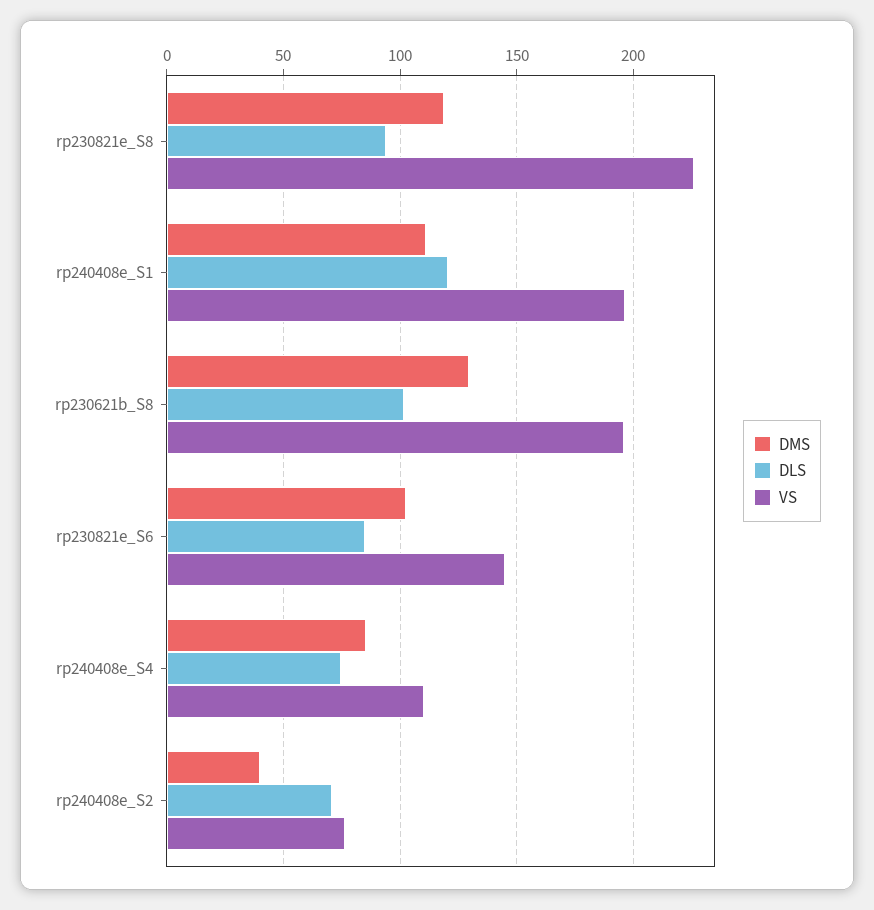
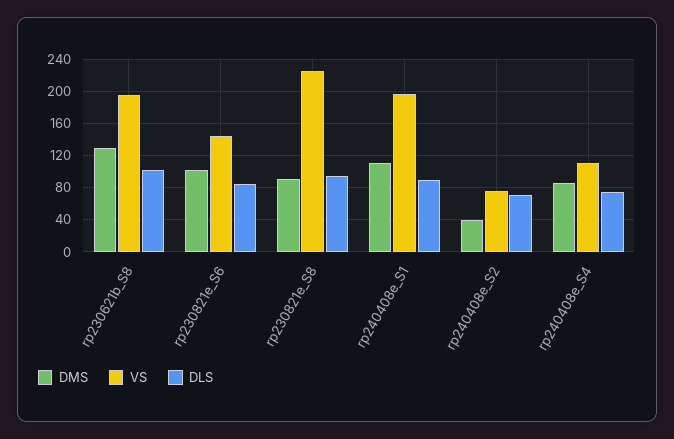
DMS, rp230821e_S8: 120 -> 90
DLS, rp240408e_S1: 120 -> 90

